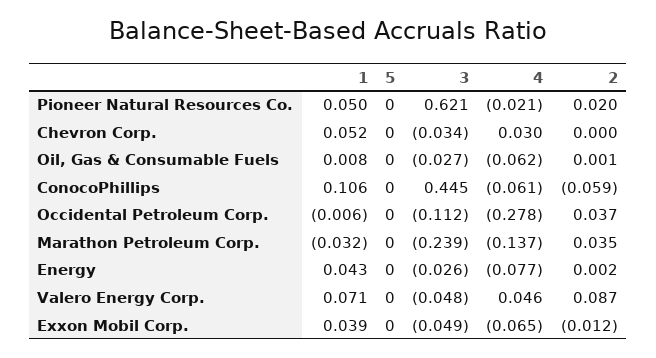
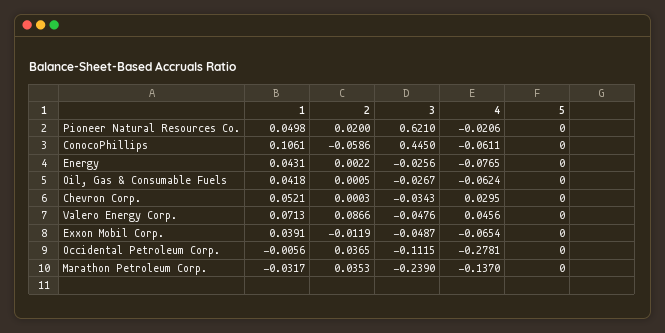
1, Oil, Gas & Consumable Fuels: 0.008 -> 0.0418

